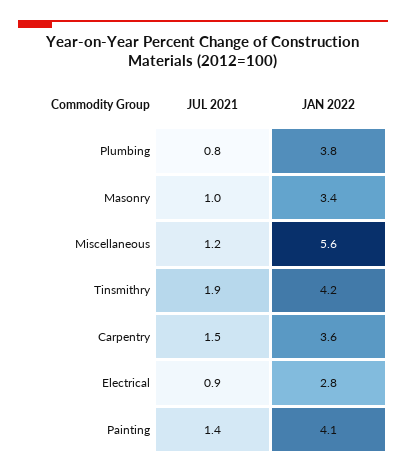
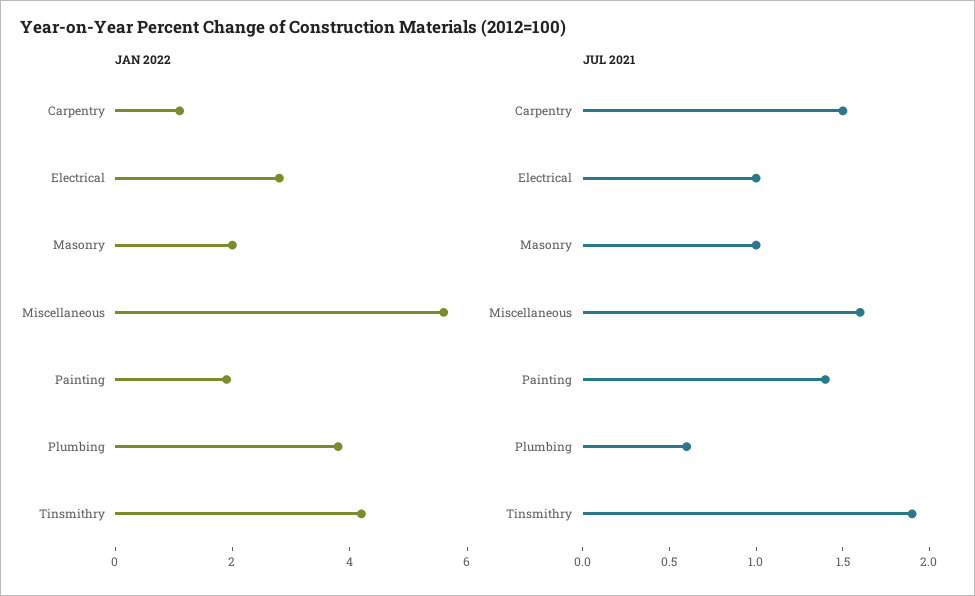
JUL 2021, Plumbing: 0.8 -> 0.6
JAN 2022, Masonry: 3.4 -> 2
JUL 2021, Miscellaneous: 1.2 -> 1.6
JAN 2022, Carpentry: 3.6 -> 1
JUL 2021, Electrical: 0.9 -> 1
JAN 2022, Painting: 4.1 -> 2

